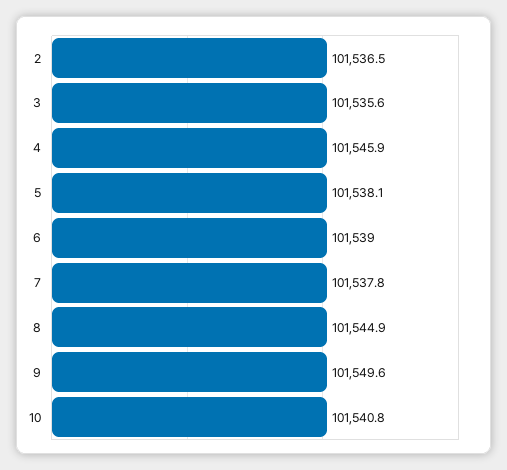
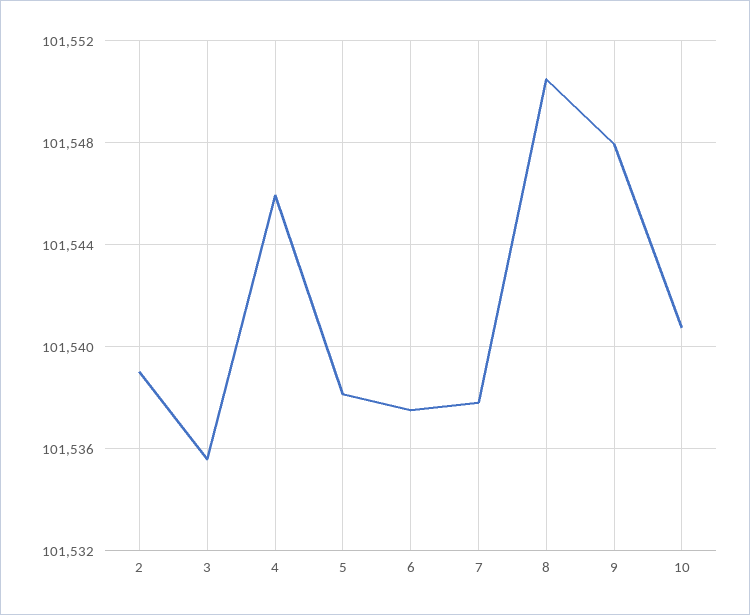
2: 101536.5 -> 101539
6: 101539 -> 101537.5
8: 101544.9 -> 101550.5
9: 101549.6 -> 101548

